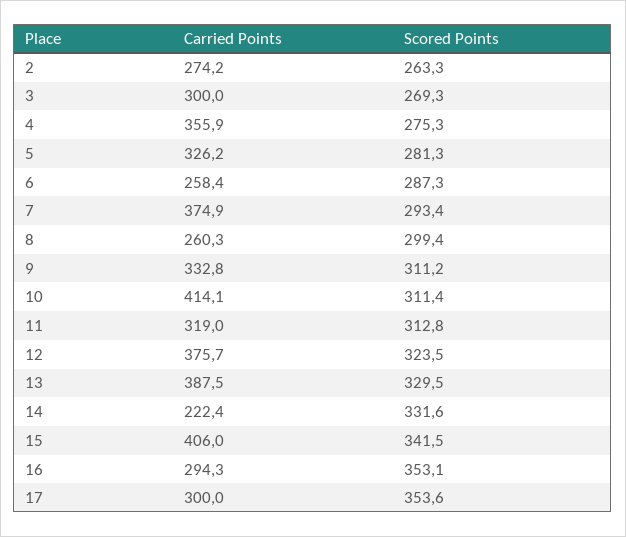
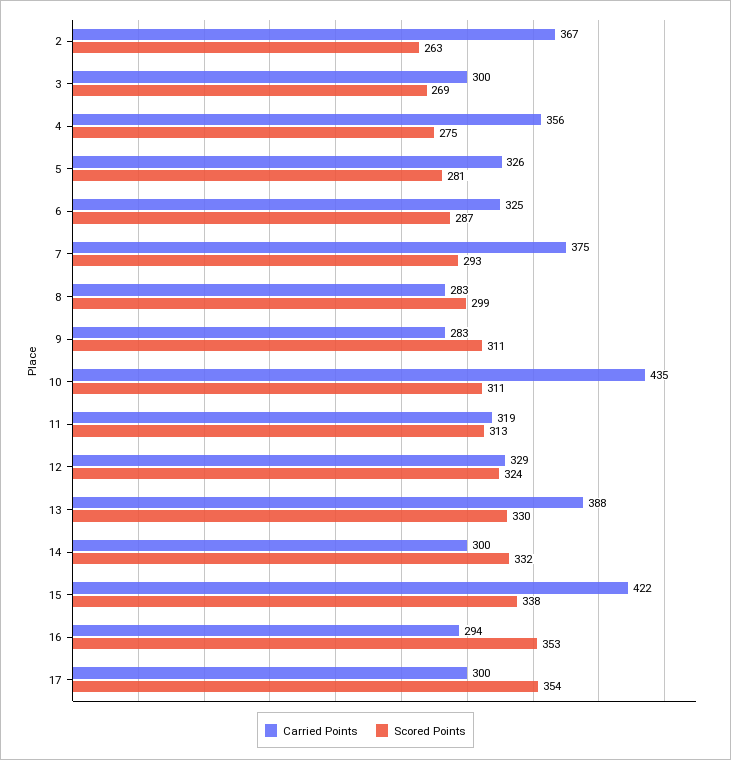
Carried Points, 2: 274.2 -> 367
Carried Points, 6: 258.4 -> 325
Carried Points, 8: 260.3 -> 283
Carried Points, 9: 332.8 -> 283
Carried Points, 10: 414.1 -> 435
Carried Points, 12: 375.7 -> 329
Carried Points, 14: 222.4 -> 300
Carried Points, 15: 406 -> 422
Scored Points, 15: 341.5 -> 338

